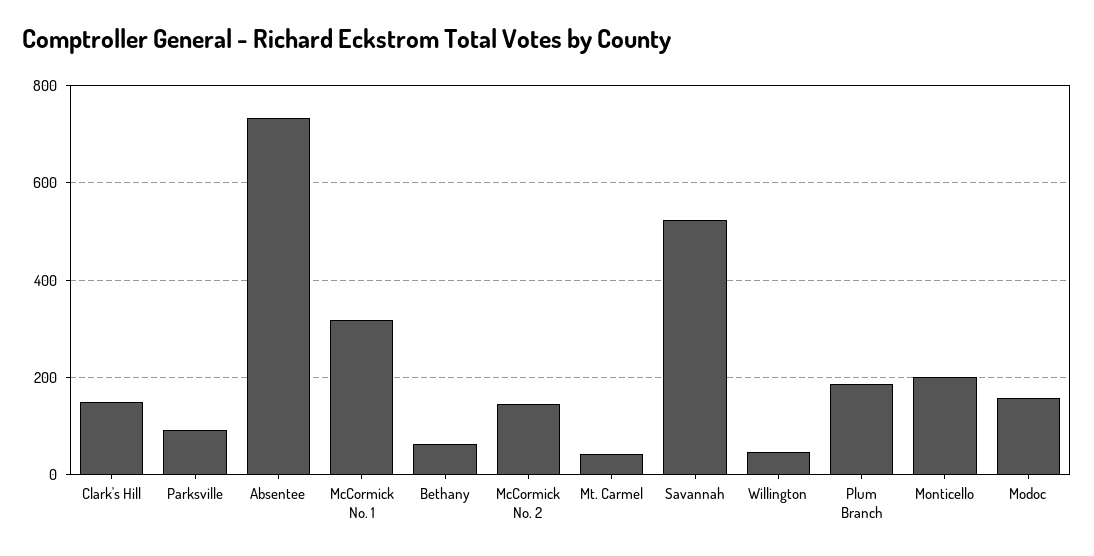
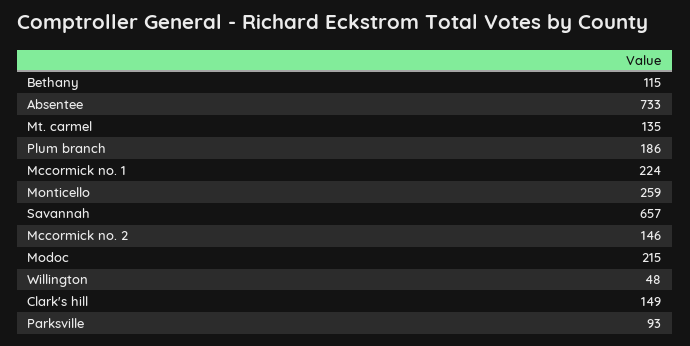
McCormick No. 1: 320 -> 224
Bethany: 60 -> 115
Mt. Carmel: 40 -> 135
Savannah: 520 -> 657
Monticello: 200 -> 259
Modoc: 160 -> 215

